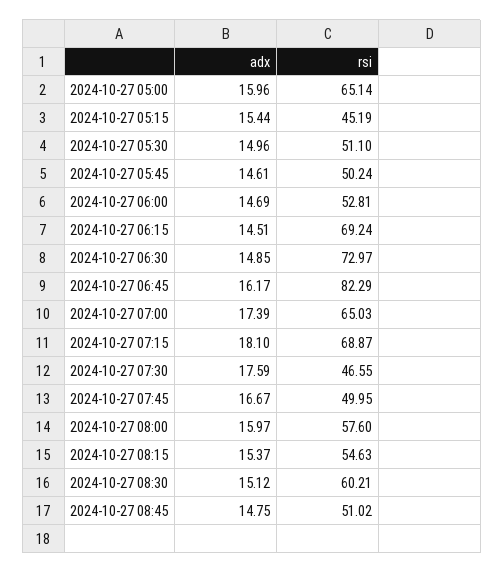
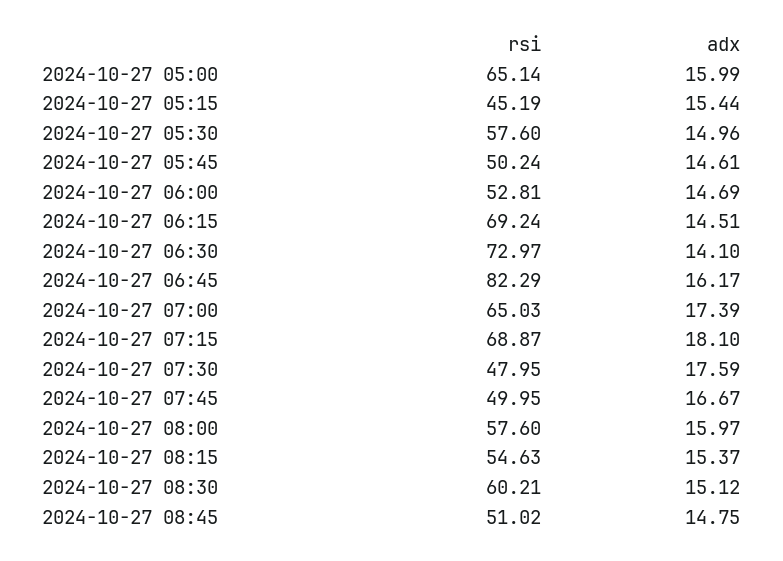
adx, 2024-10-27 05:00: 15.96 -> 15.99
rsi, 2024-10-27 05:30: 51.1 -> 57.6
adx, 2024-10-27 06:30: 14.85 -> 14.1
rsi, 2024-10-27 07:30: 46.55 -> 47.95

